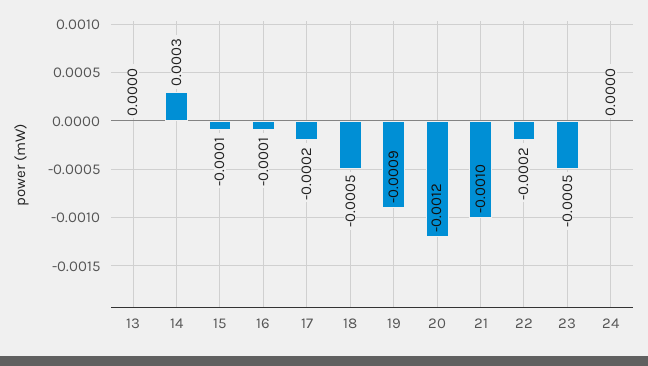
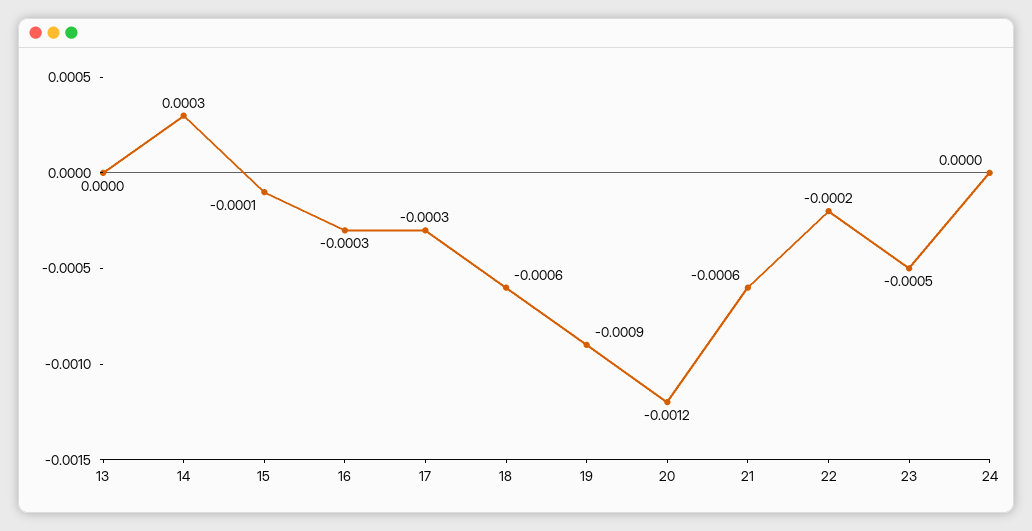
16: -0.0001 -> -0.0003
17: -0.0002 -> -0.0003
18: -0.0005 -> -0.0006
21: -0.001 -> -0.0006

